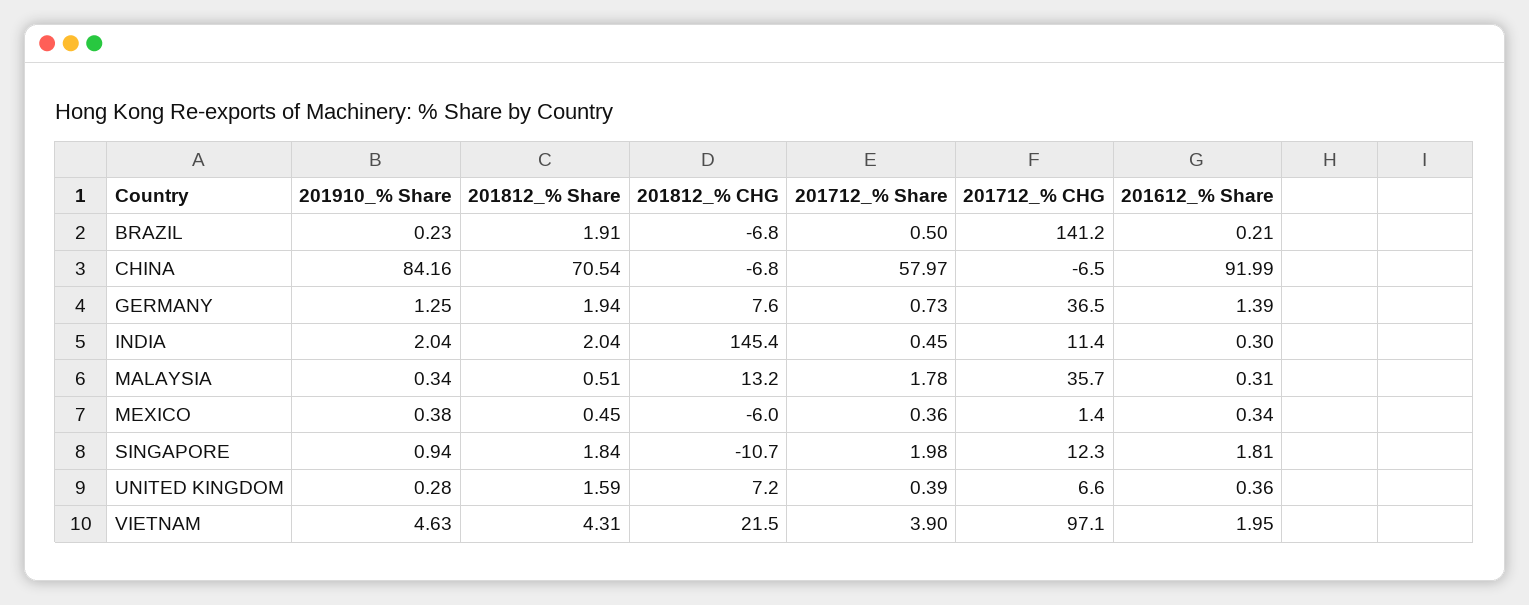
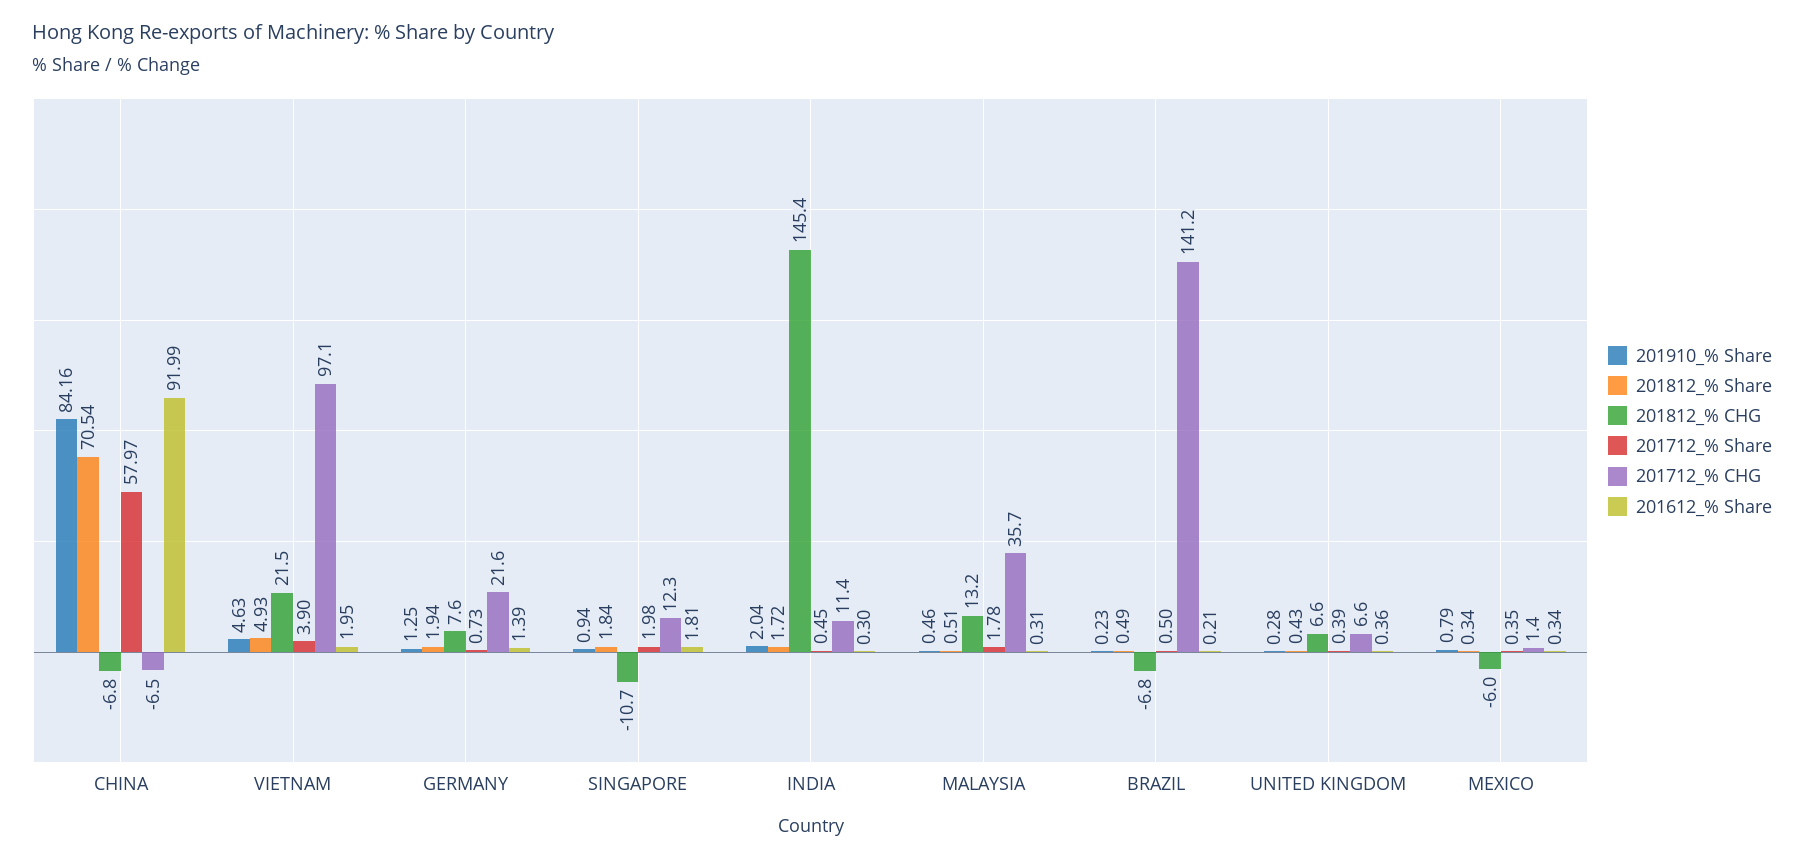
201812_% Share, BRAZIL: 1.91 -> 0.49
201712_% CHG, GERMANY: 36.5 -> 21.6
201812_% Share, INDIA: 2.04 -> 1.72
201910_% Share, MALAYSIA: 0.34 -> 0.46
201910_% Share, MEXICO: 0.38 -> 0.79
201812_% Share, MEXICO: 0.45 -> 0.34
201712_% Share, MEXICO: 0.36 -> 0.35
201812_% Share, UNITED KINGDOM: 1.59 -> 0.43
201812_% CHG, UNITED KINGDOM: 7.2 -> 6.6
201812_% Share, VIETNAM: 4.31 -> 4.93

